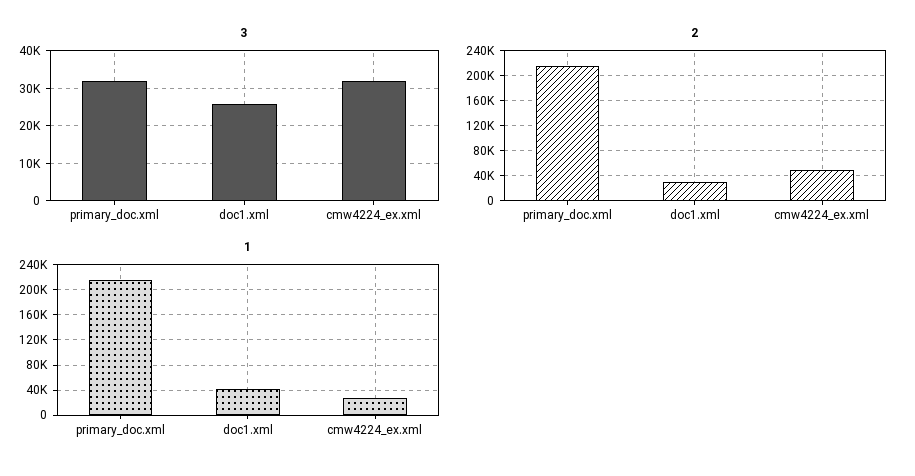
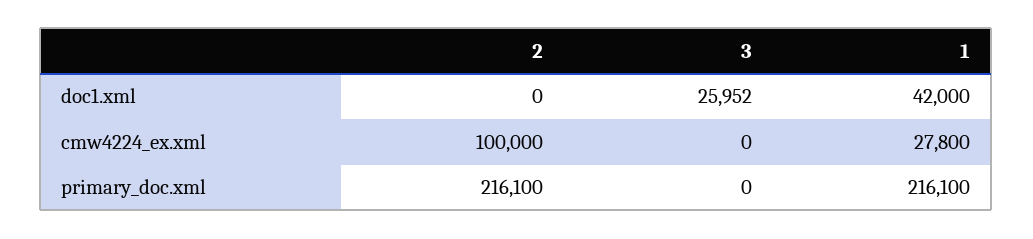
3, primary_doc.xml: 32000 -> 0
3, cmw4224_ex.xml: 32000 -> 0
2, doc1.xml: 30000 -> 0
2, cmw4224_ex.xml: 50000 -> 100000

